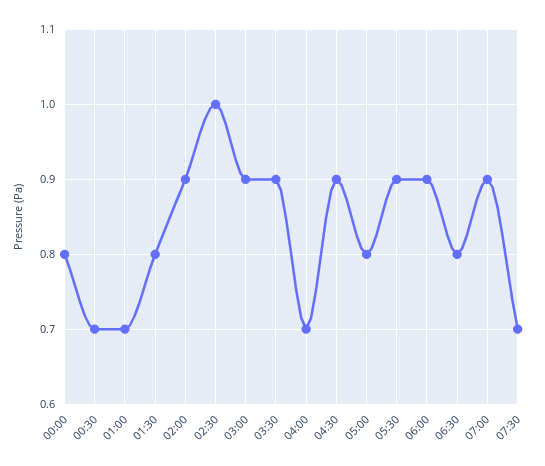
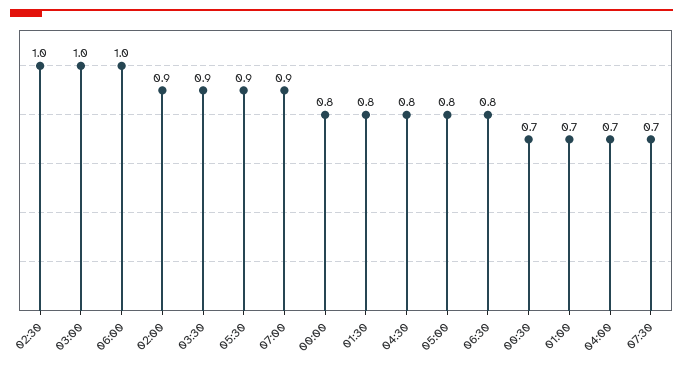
03:00: 0.9 -> 1
04:30: 0.9 -> 0.8
06:00: 0.9 -> 1

